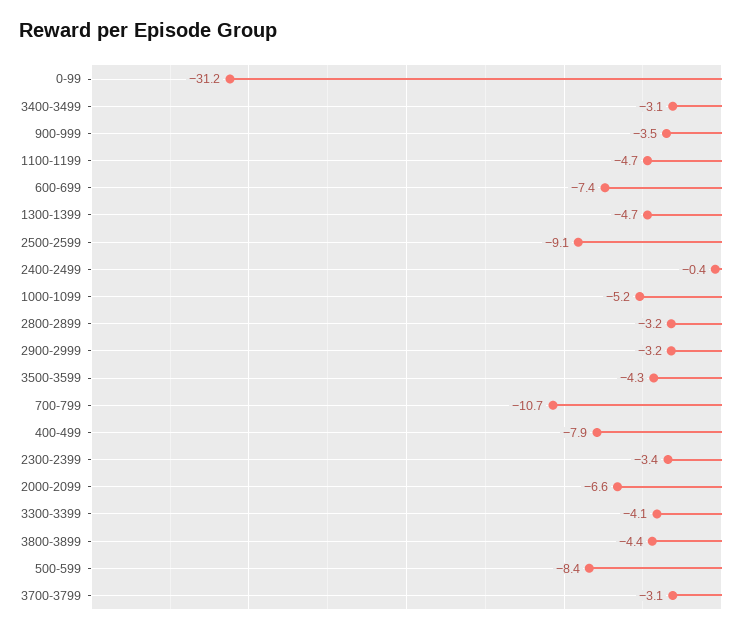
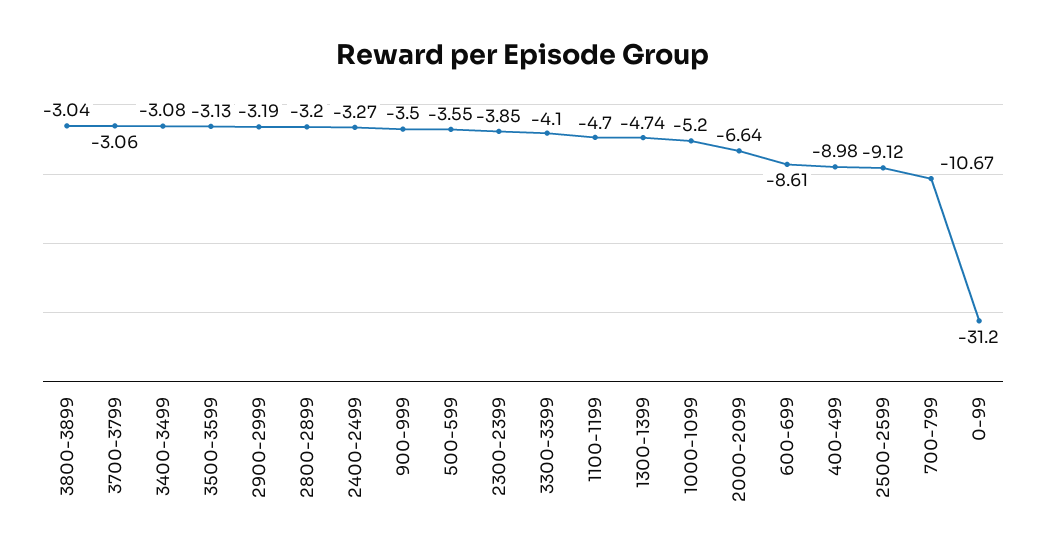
600-699: -7.4 -> -8.61
2400-2499: -0.4 -> -3.27
3500-3599: -4.3 -> -3.13
400-499: -7.9 -> -8.98
2300-2399: -3.4 -> -3.85
3800-3899: -4.4 -> -3.04
500-599: -8.4 -> -3.55

